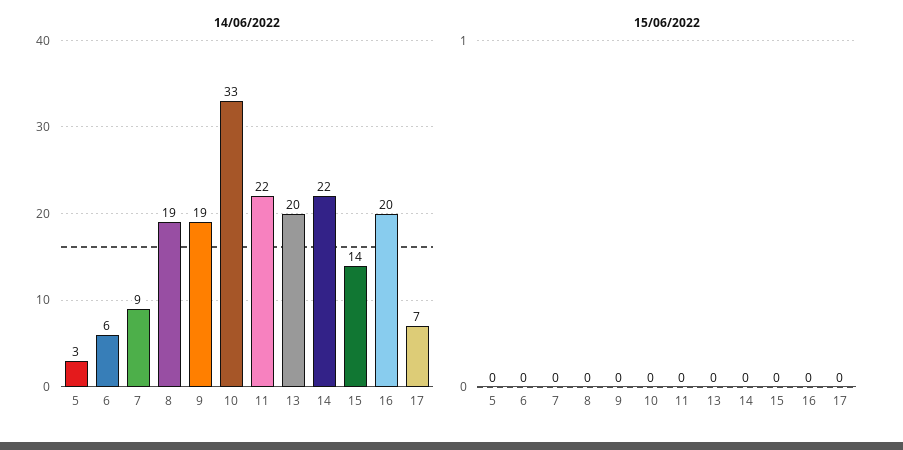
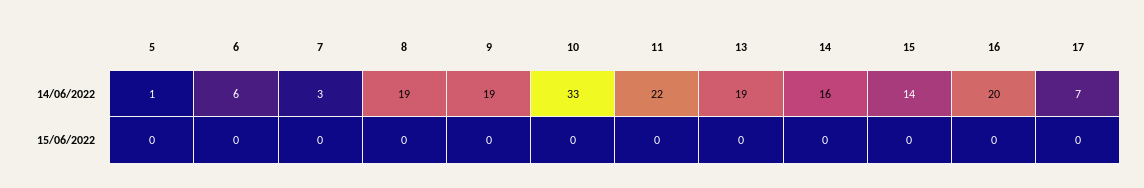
14/06/2022, 5: 3 -> 1
14/06/2022, 7: 9 -> 3
14/06/2022, 13: 20 -> 19
14/06/2022, 14: 22 -> 16

